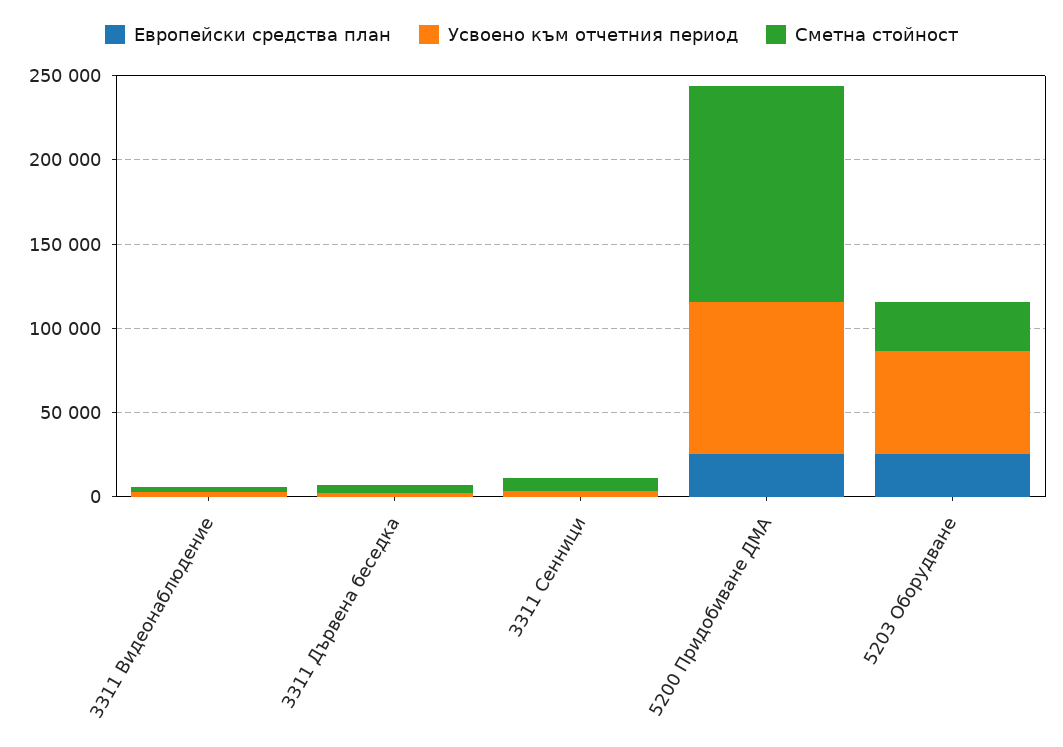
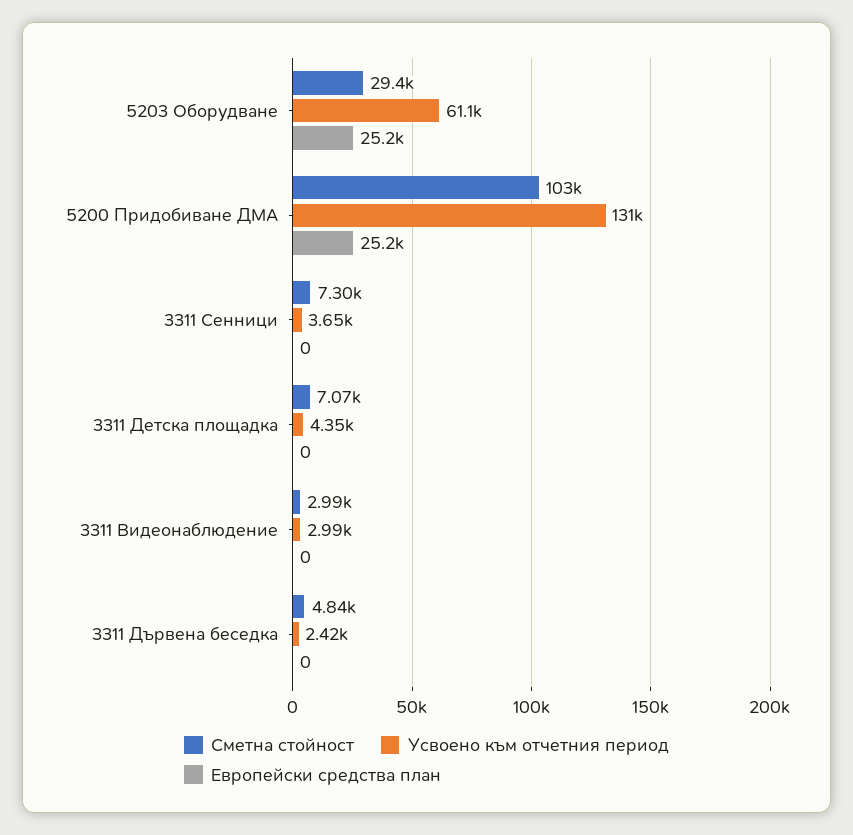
Усвоено към отчетния период, 5200 Придобиване ДМА: 90000 -> 131000
Сметна стойност, 5200 Придобиване ДМА: 130000 -> 103000
Сметна стойност, 3311 Детска площадка: none -> 7070
Усвоено към отчетния период, 3311 Детска площадка: none -> 4350
Европейски средства план, 3311 Детска площадка: none -> 0

